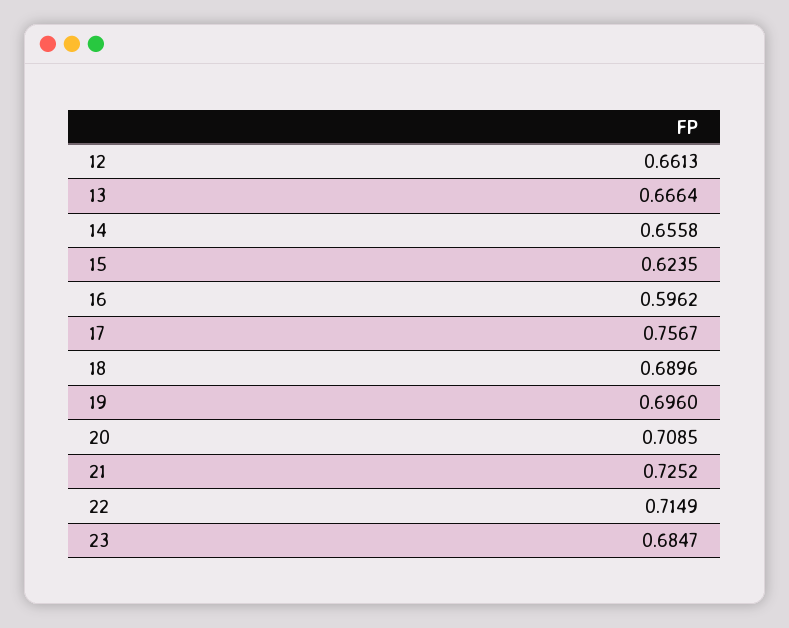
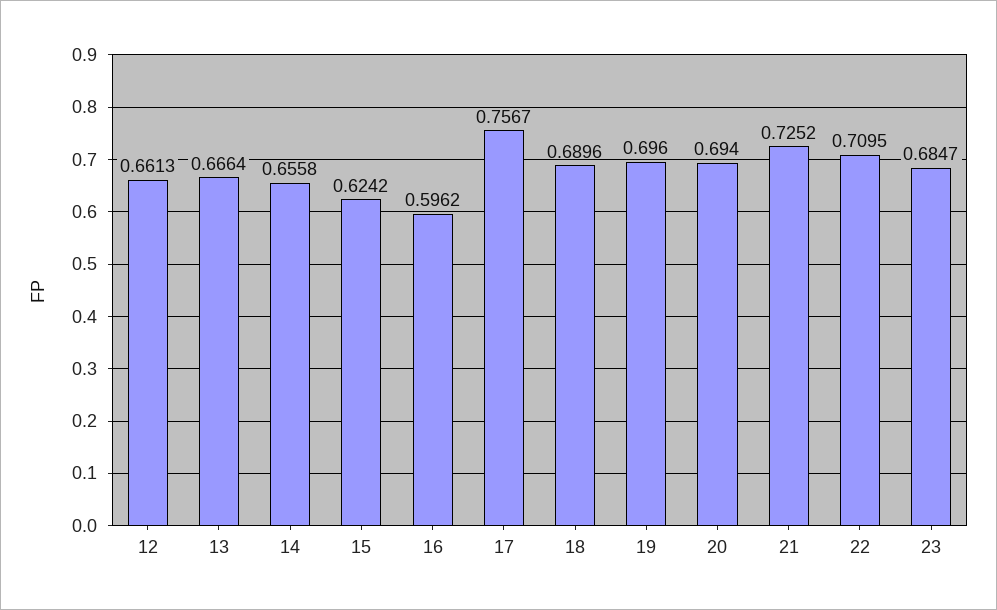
15: 0.6235 -> 0.6242
20: 0.7085 -> 0.694
22: 0.7149 -> 0.7095

